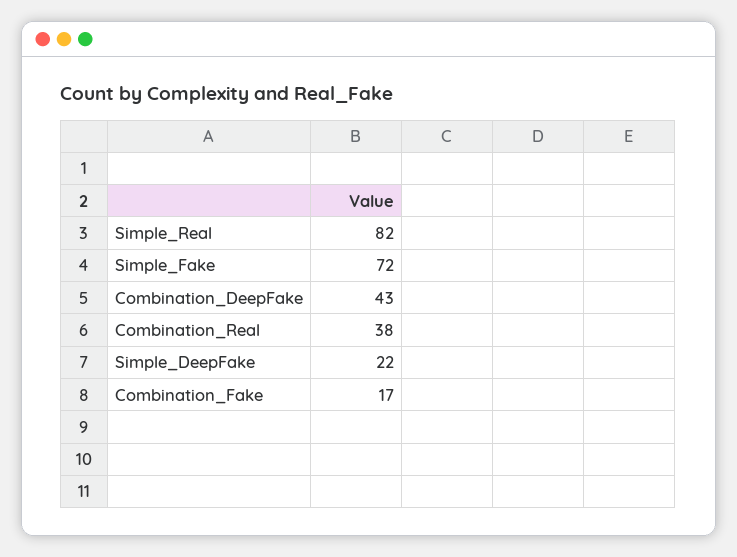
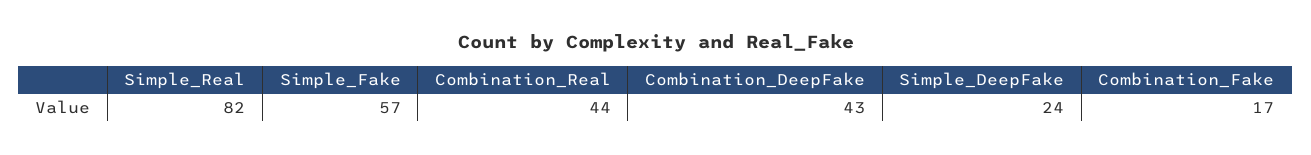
Simple_Fake: 72 -> 57
Combination_Real: 38 -> 44
Simple_DeepFake: 22 -> 24

